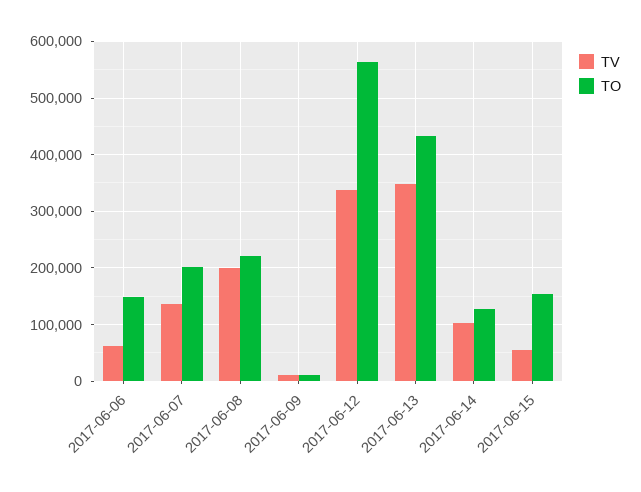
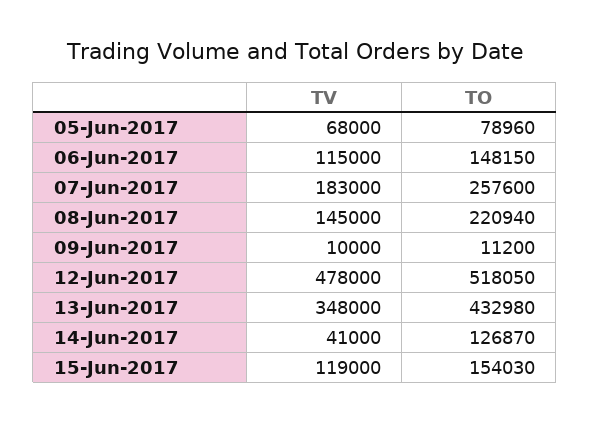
TV, 2017-06-06: 60000 -> 115000
TV, 2017-06-07: 140000 -> 183000
TO, 2017-06-07: 200000 -> 257600
TV, 2017-06-08: 200000 -> 145000
TV, 2017-06-12: 340000 -> 478000
TO, 2017-06-12: 560000 -> 518050
TV, 2017-06-14: 100000 -> 41000
TV, 2017-06-15: 60000 -> 119000
TV, 05-Jun-2017: none -> 68000
TO, 05-Jun-2017: none -> 78960

